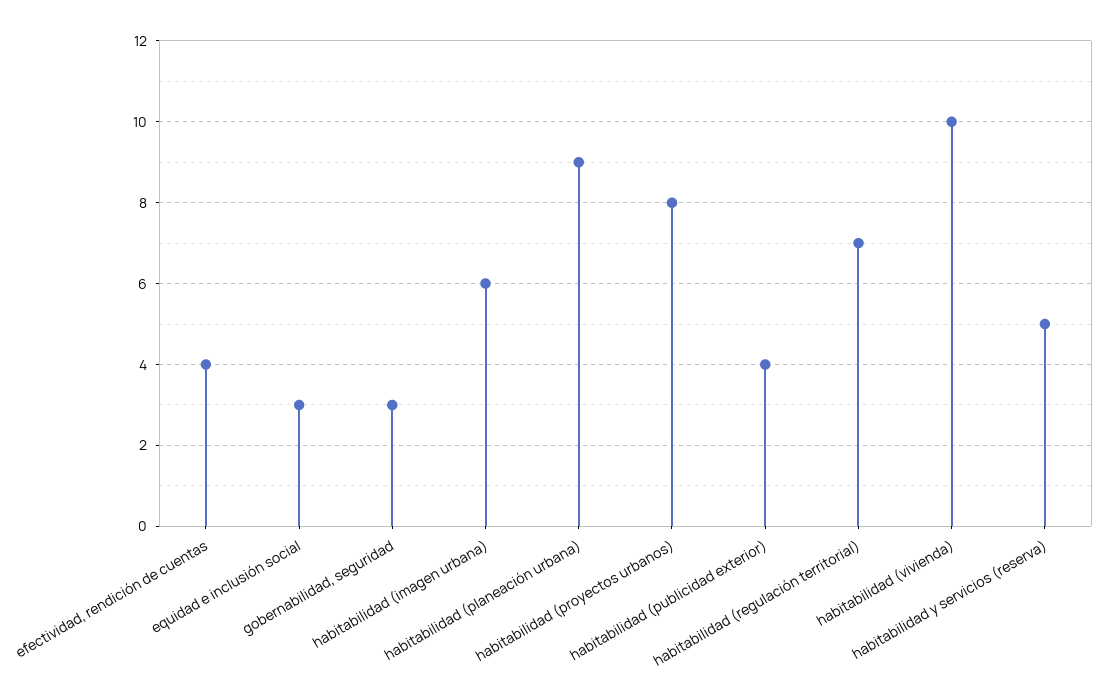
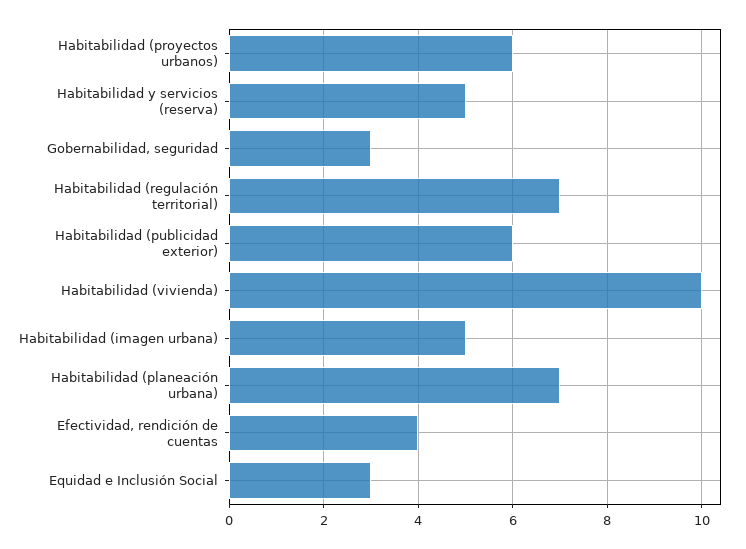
habitabilidad (imagen urbana): 6 -> 5
habitabilidad (planeación urbana): 9 -> 7
habitabilidad (proyectos urbanos): 8 -> 6
habitabilidad (publicidad exterior): 4 -> 6

